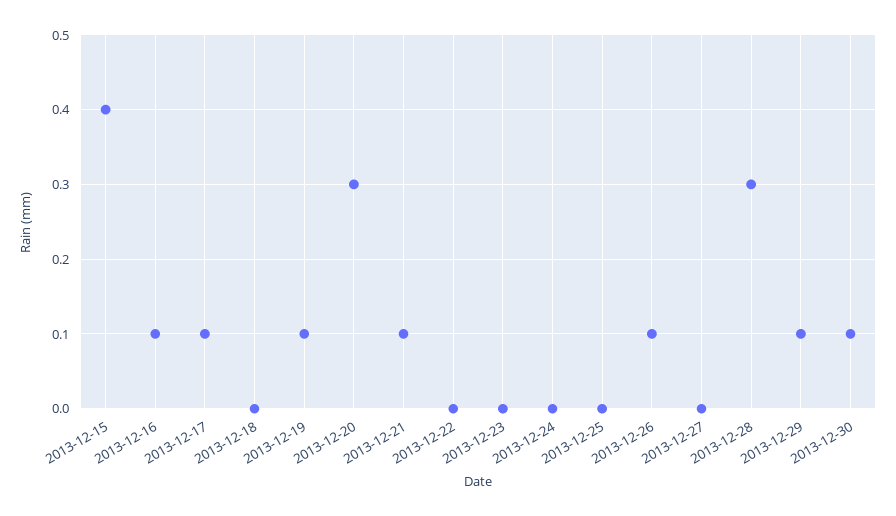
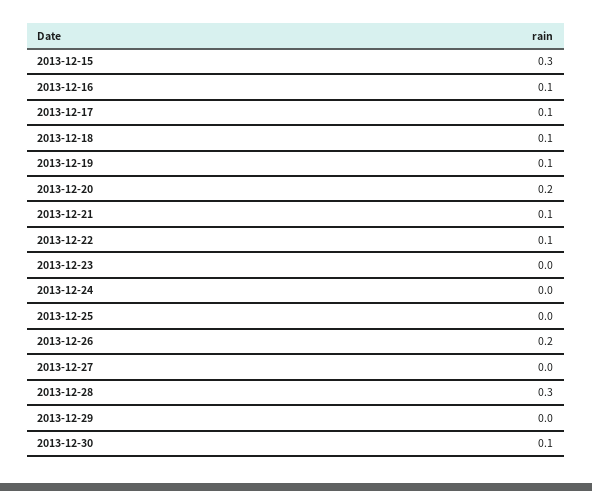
2013-12-15: 0.4 -> 0.3
2013-12-18: 0 -> 0.1
2013-12-20: 0.3 -> 0.2
2013-12-22: 0 -> 0.1
2013-12-26: 0.1 -> 0.2
2013-12-29: 0.1 -> 0

